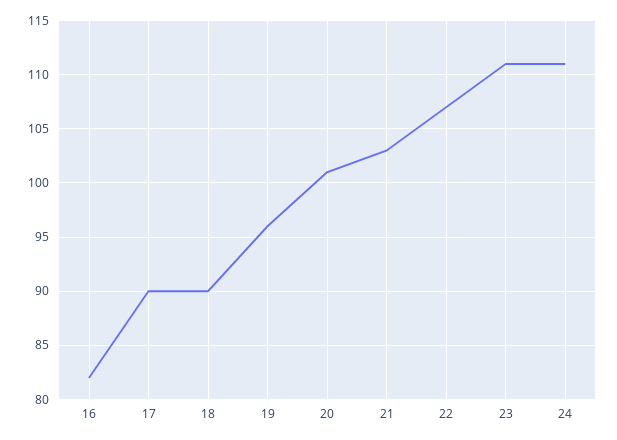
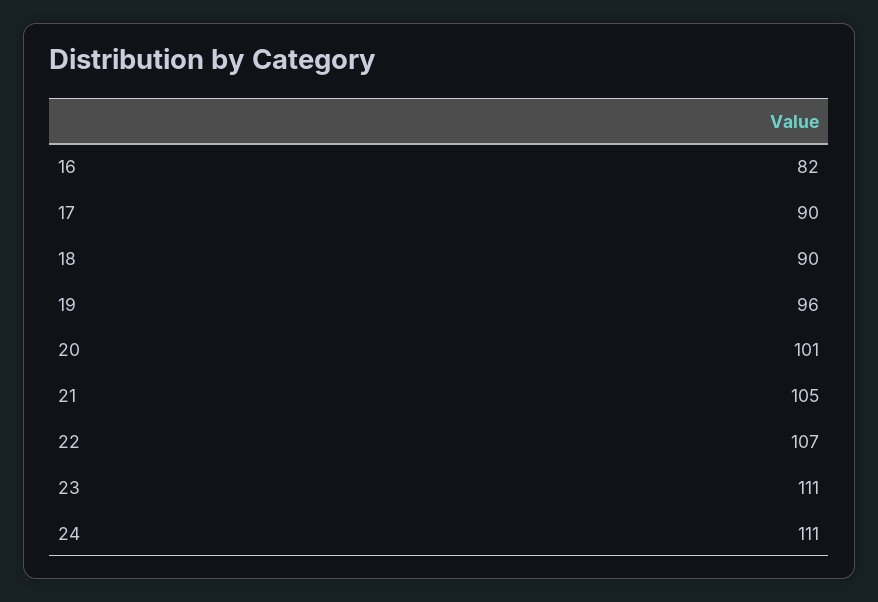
21: 103 -> 105

